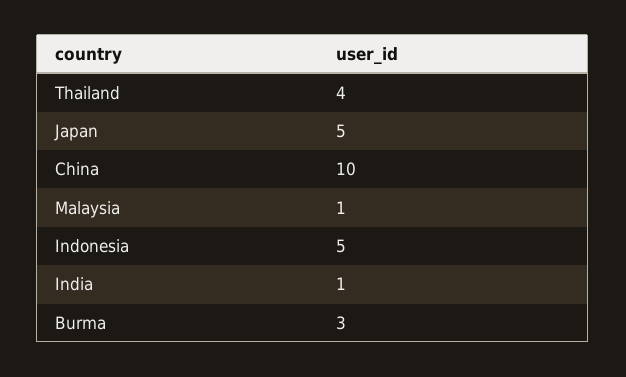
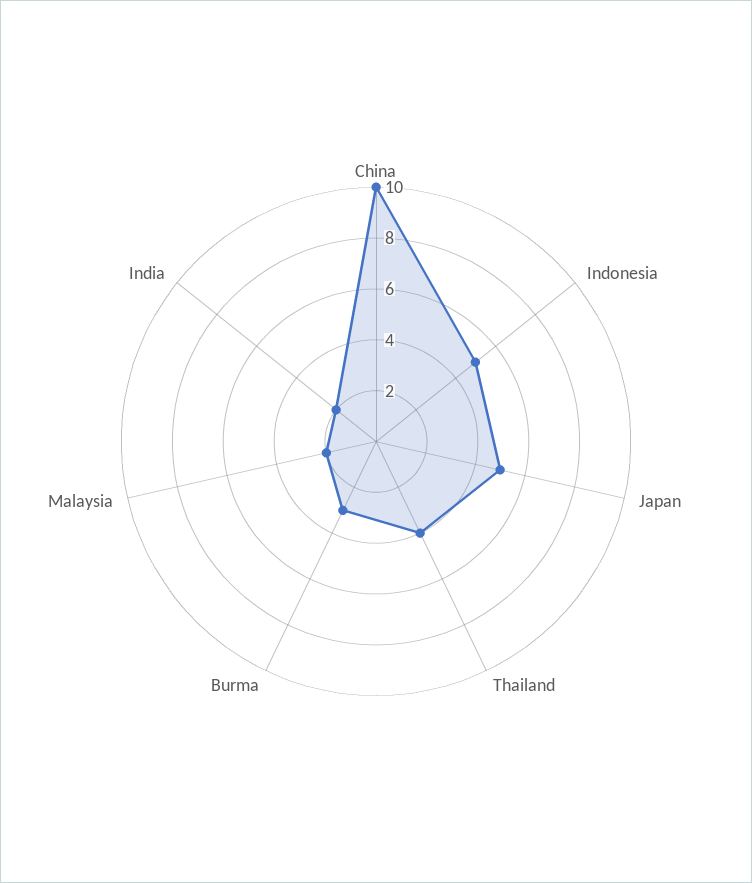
Malaysia: 1 -> 2
India: 1 -> 2

